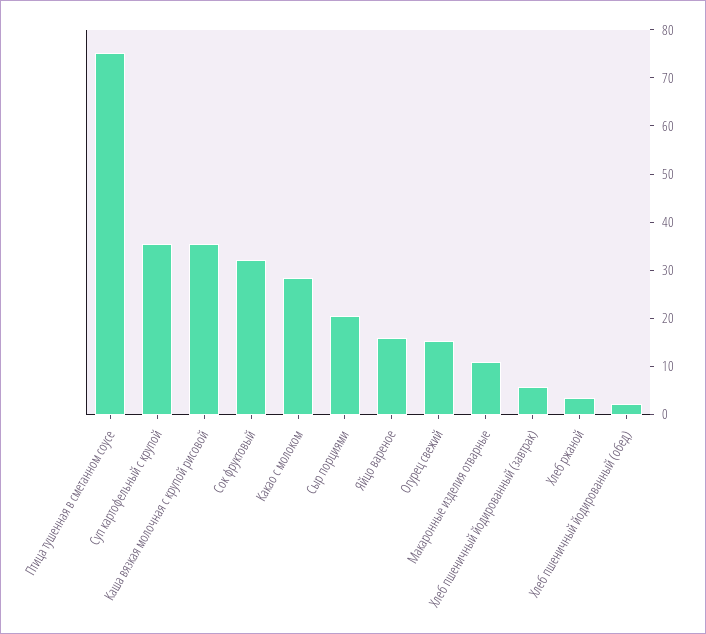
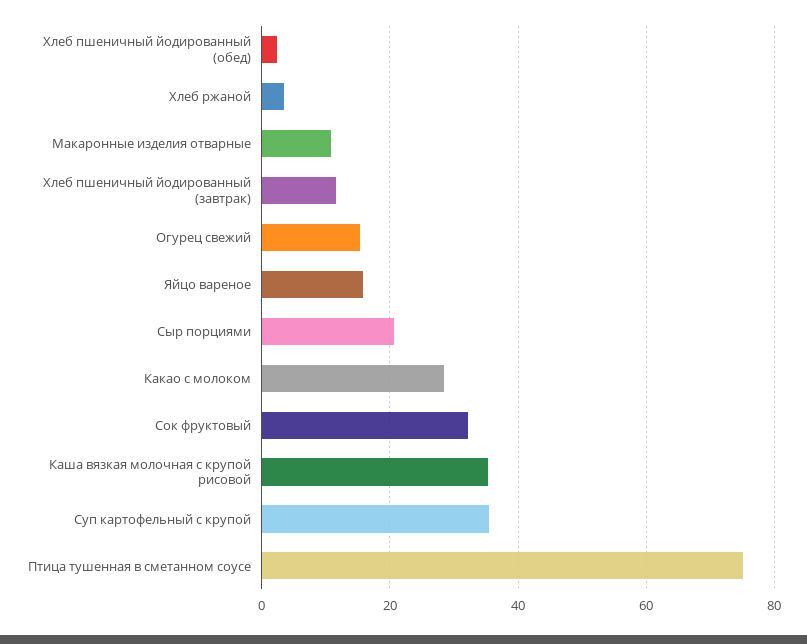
Хлеб пшеничный йодированный (завтрак): 6 -> 12

